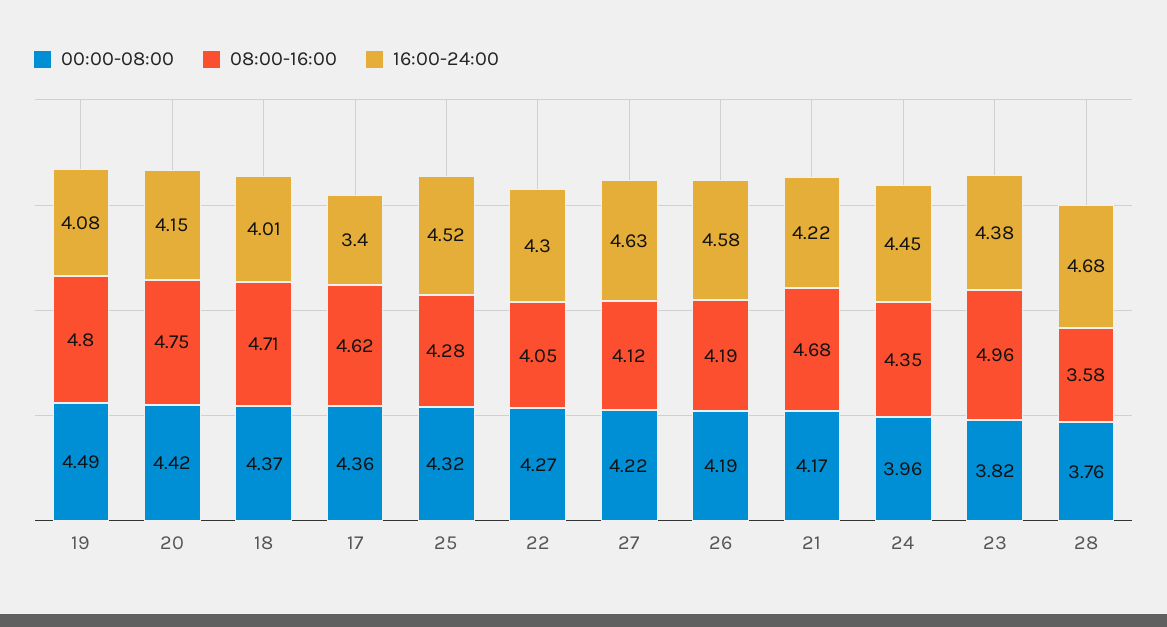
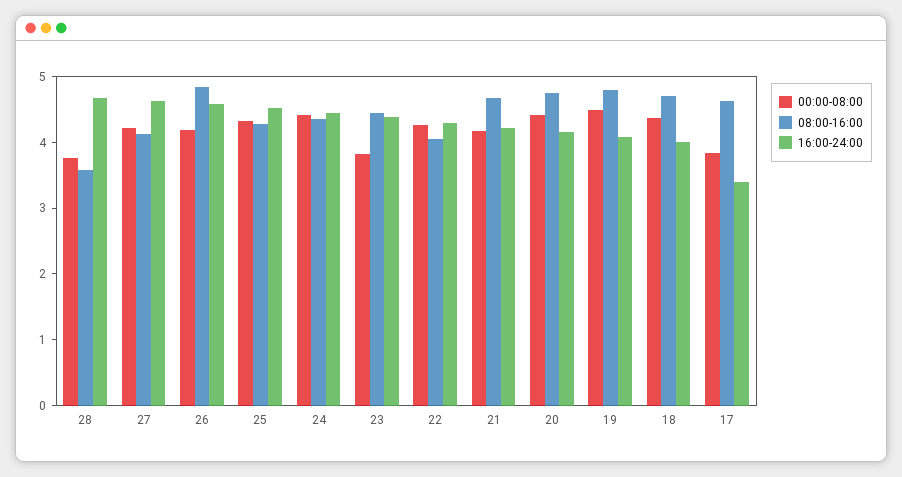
00:00-08:00, 17: 4.36 -> 3.8
08:00-16:00, 26: 4.19 -> 4.8
00:00-08:00, 24: 3.96 -> 4.4
08:00-16:00, 23: 4.96 -> 4.4

